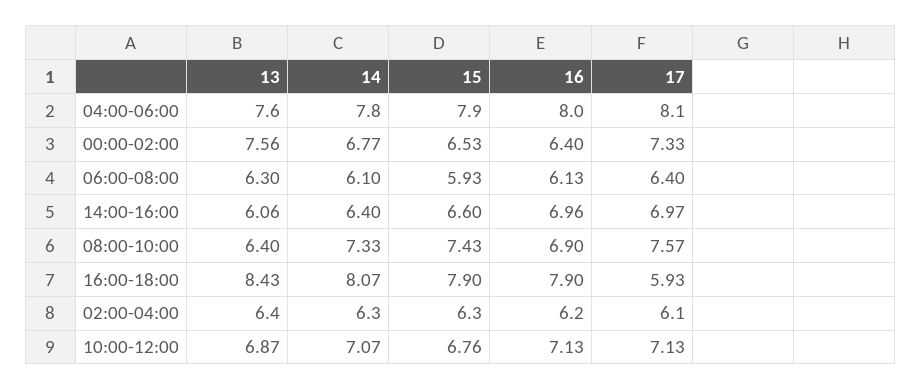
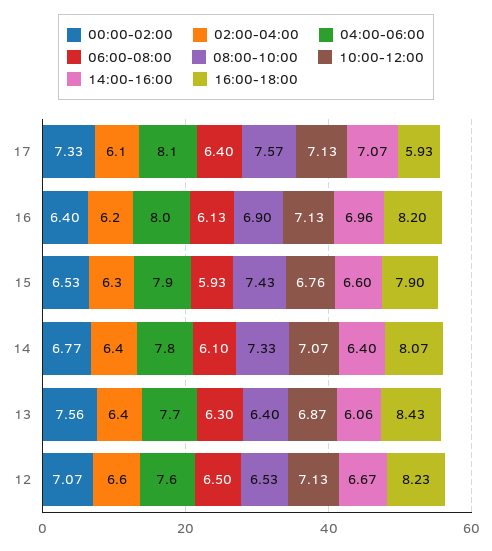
04:00-06:00, 13: 7.6 -> 7.7
14:00-16:00, 17: 6.97 -> 7.07
16:00-18:00, 16: 7.9 -> 8.2
02:00-04:00, 14: 6.3 -> 6.4
00:00-02:00, 12: none -> 7.07
02:00-04:00, 12: none -> 6.6
04:00-06:00, 12: none -> 7.6
06:00-08:00, 12: none -> 6.5
08:00-10:00, 12: none -> 6.53
10:00-12:00, 12: none -> 7.13
14:00-16:00, 12: none -> 6.67
16:00-18:00, 12: none -> 8.23

